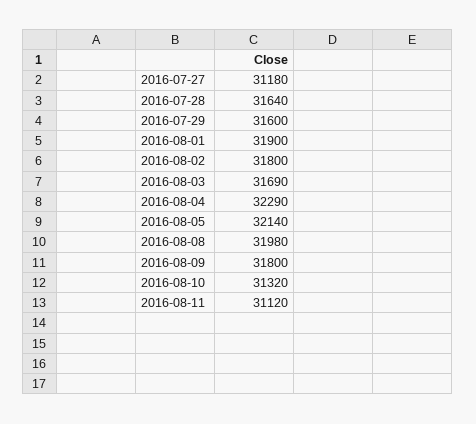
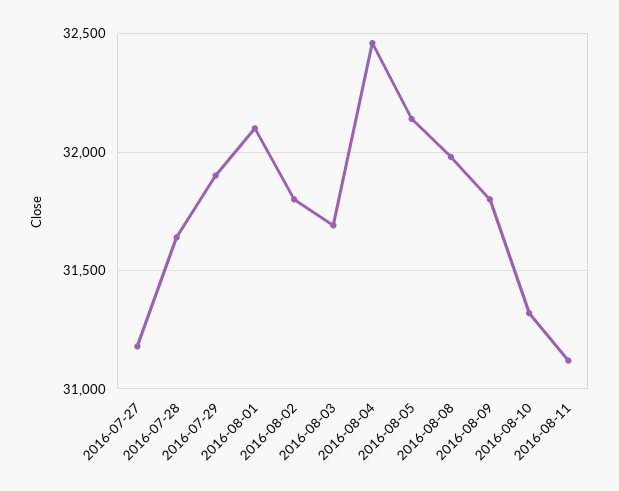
2016-07-29: 31600 -> 31900
2016-08-01: 31900 -> 32100
2016-08-04: 32290 -> 32450

